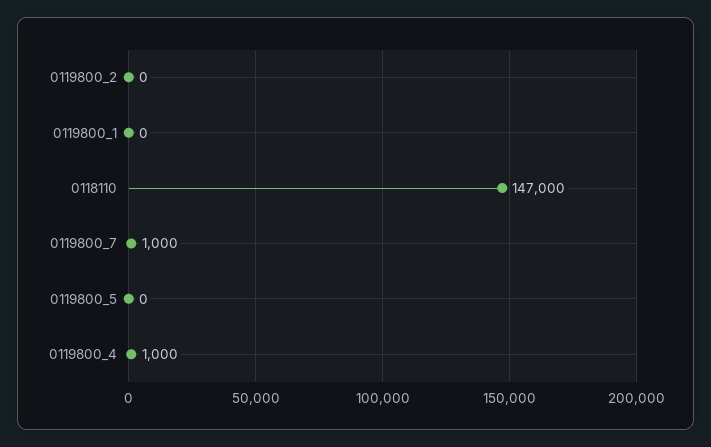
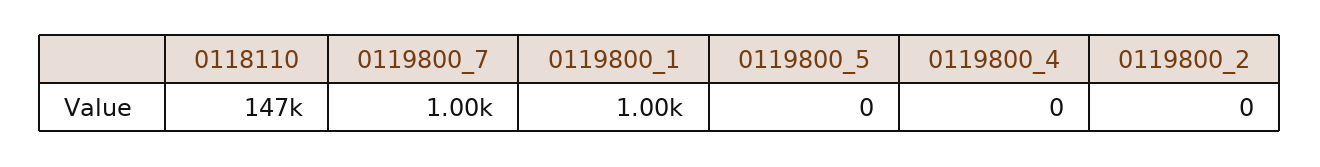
0119800_1: 0 -> 1000
0119800_4: 1000 -> 0

